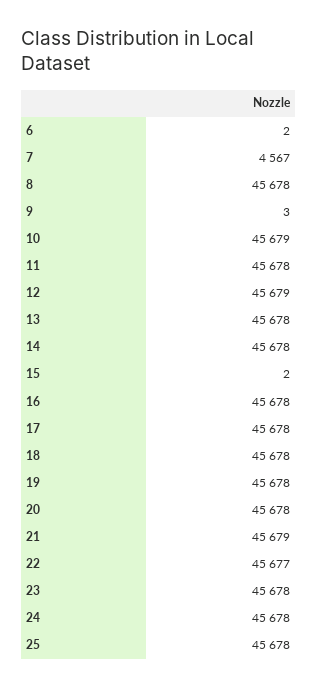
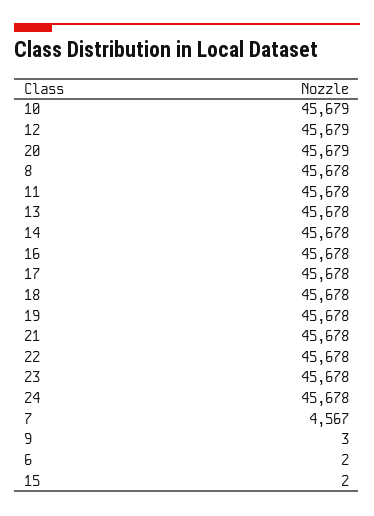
20: 45678 -> 45679
21: 45679 -> 45678
22: 45677 -> 45678
25: 45678 -> none

